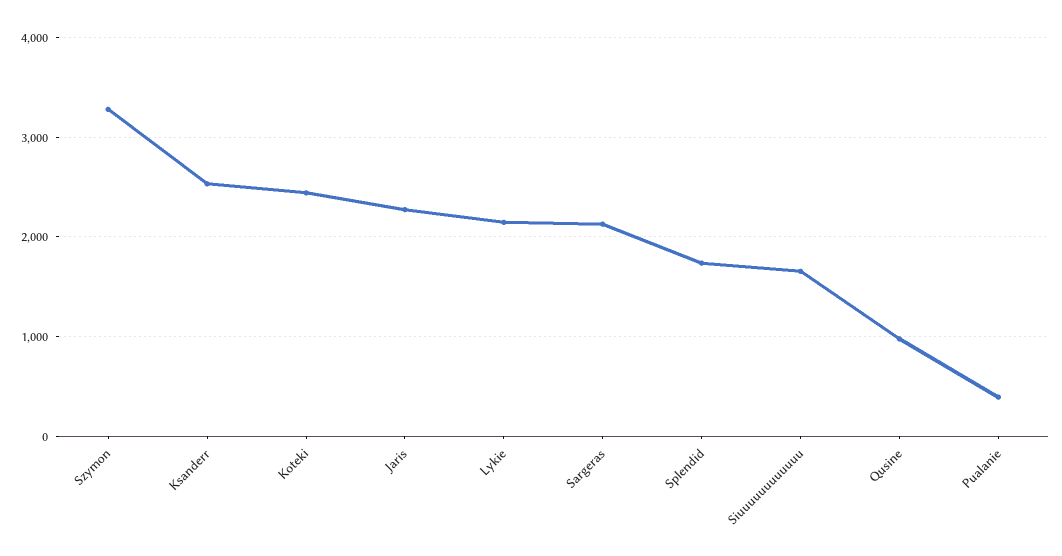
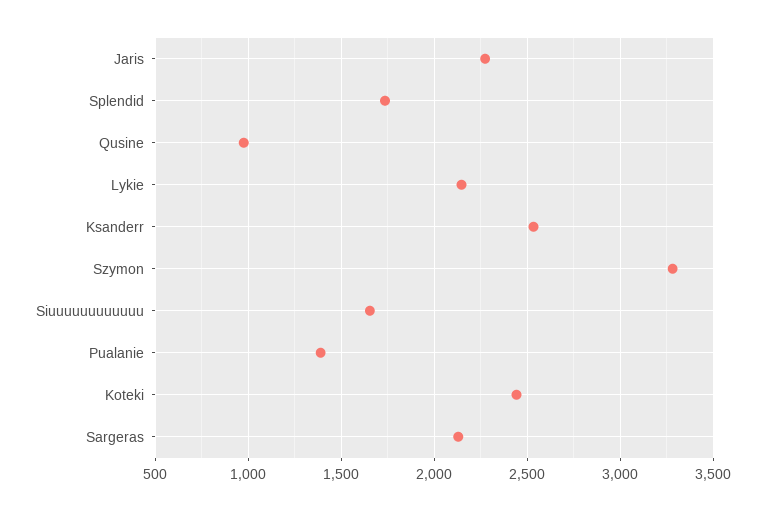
Pualanie: 400 -> 1400

